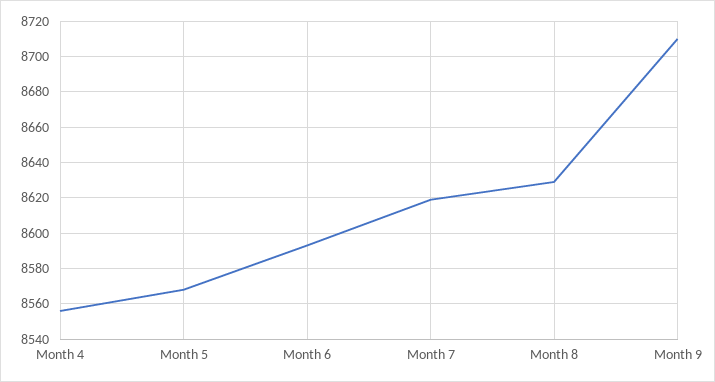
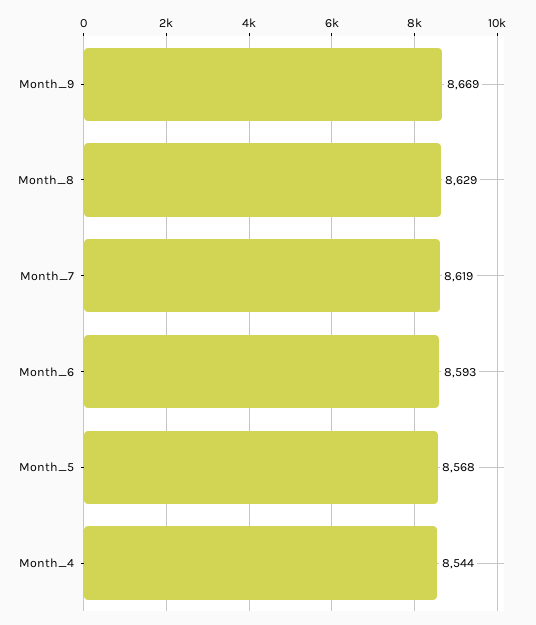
Month 4: 8555 -> 8544
Month 9: 8710 -> 8669

